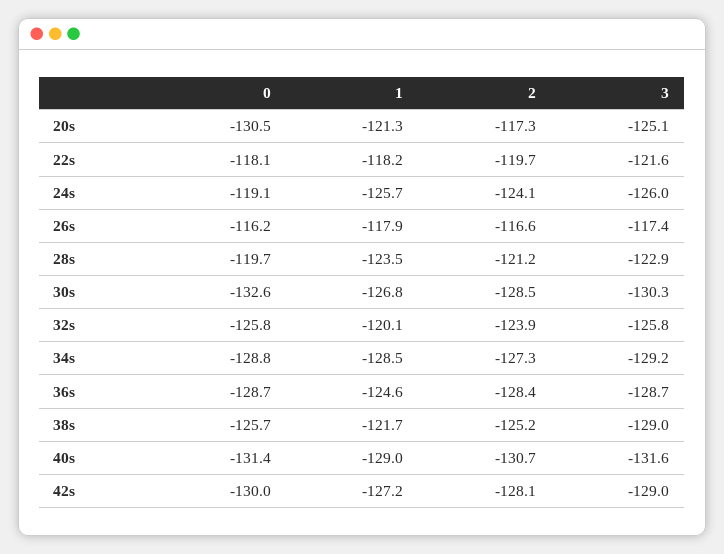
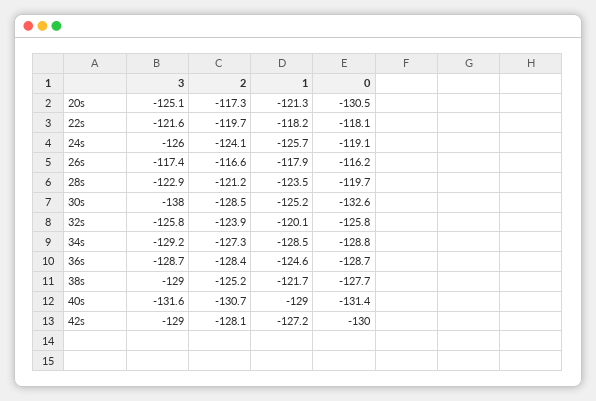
1, 30s: -126.8 -> -125.2
3, 30s: -130.3 -> -138
0, 38s: -125.7 -> -127.7

